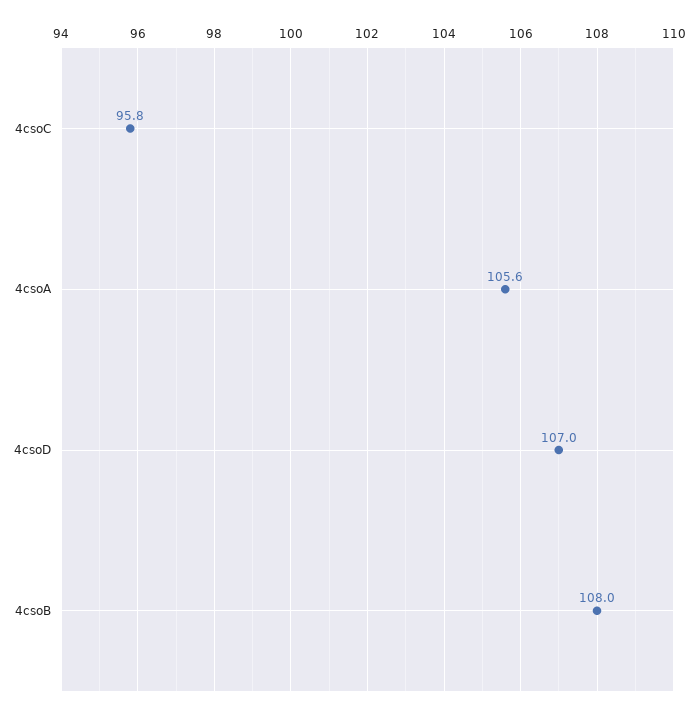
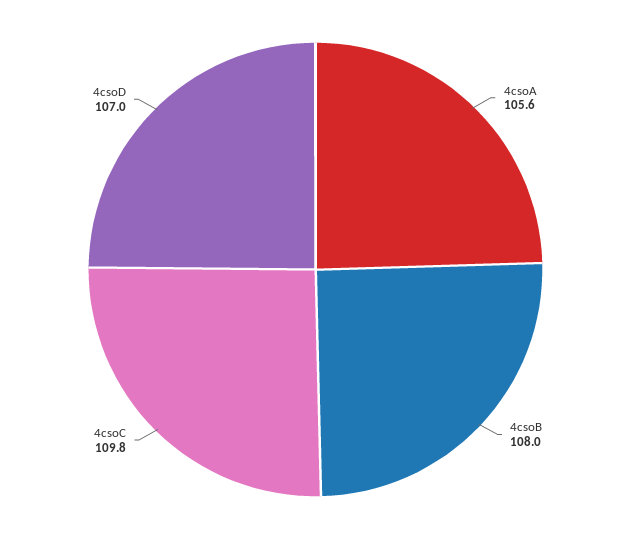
4csoC: 95.8 -> 109.8

